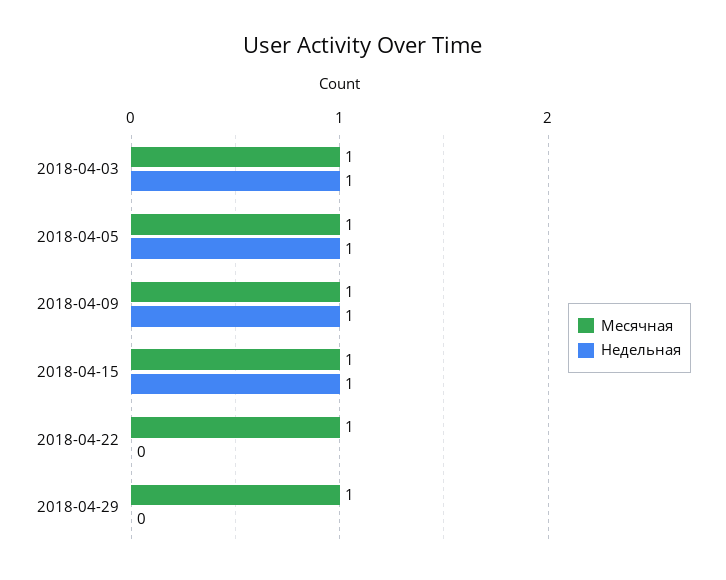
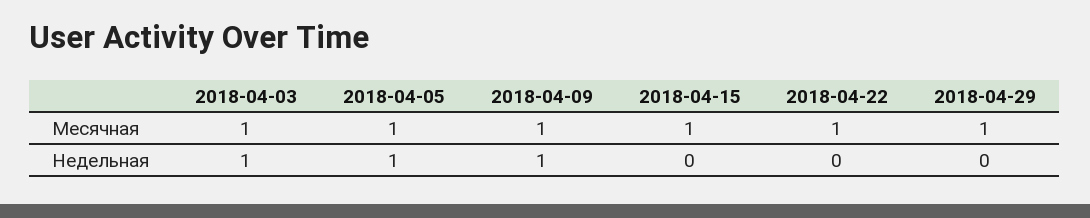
Недельная, 2018-04-15: 1 -> 0

